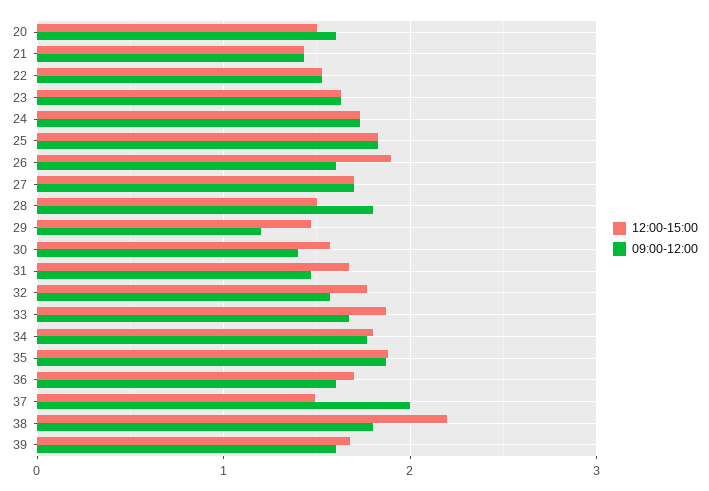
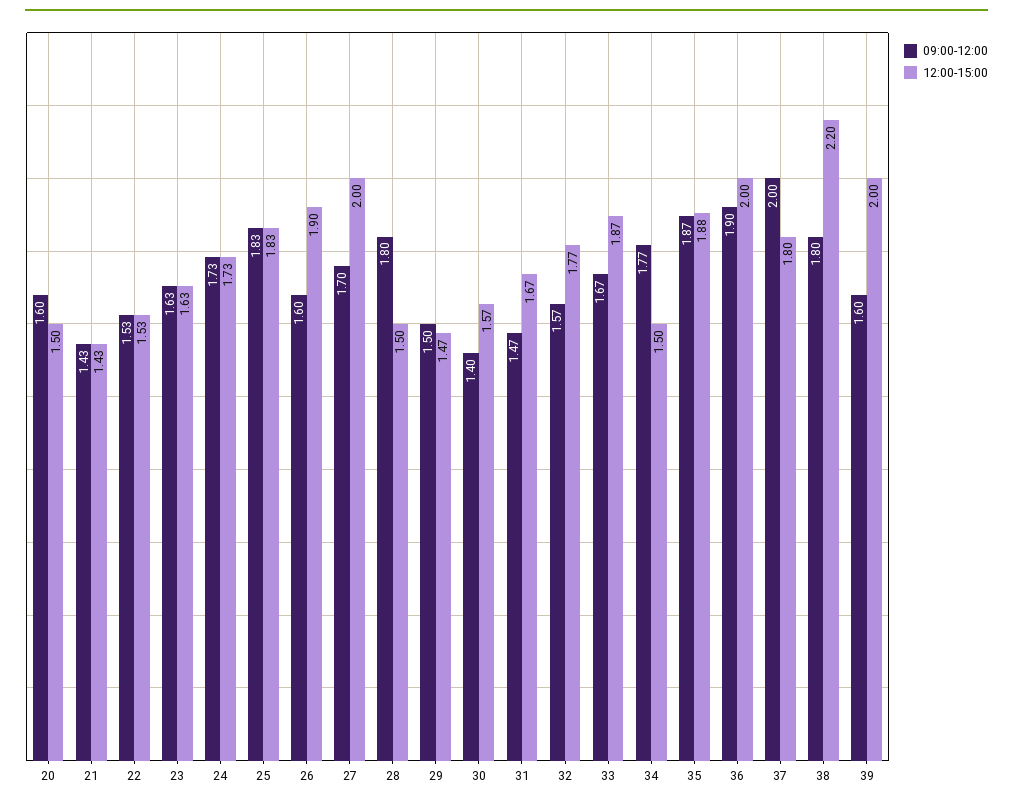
12:00-15:00, 27: 1.7 -> 2
09:00-12:00, 29: 1.2 -> 1.5
12:00-15:00, 34: 1.8 -> 1.5
12:00-15:00, 36: 1.7 -> 2
09:00-12:00, 36: 1.6 -> 1.9
12:00-15:00, 37: 1.5 -> 1.8
12:00-15:00, 39: 1.7 -> 2

